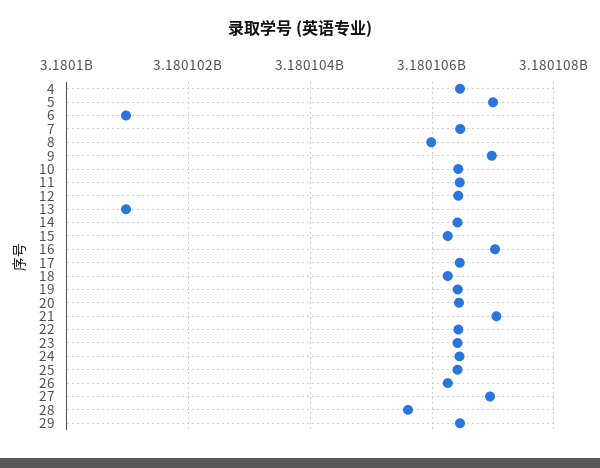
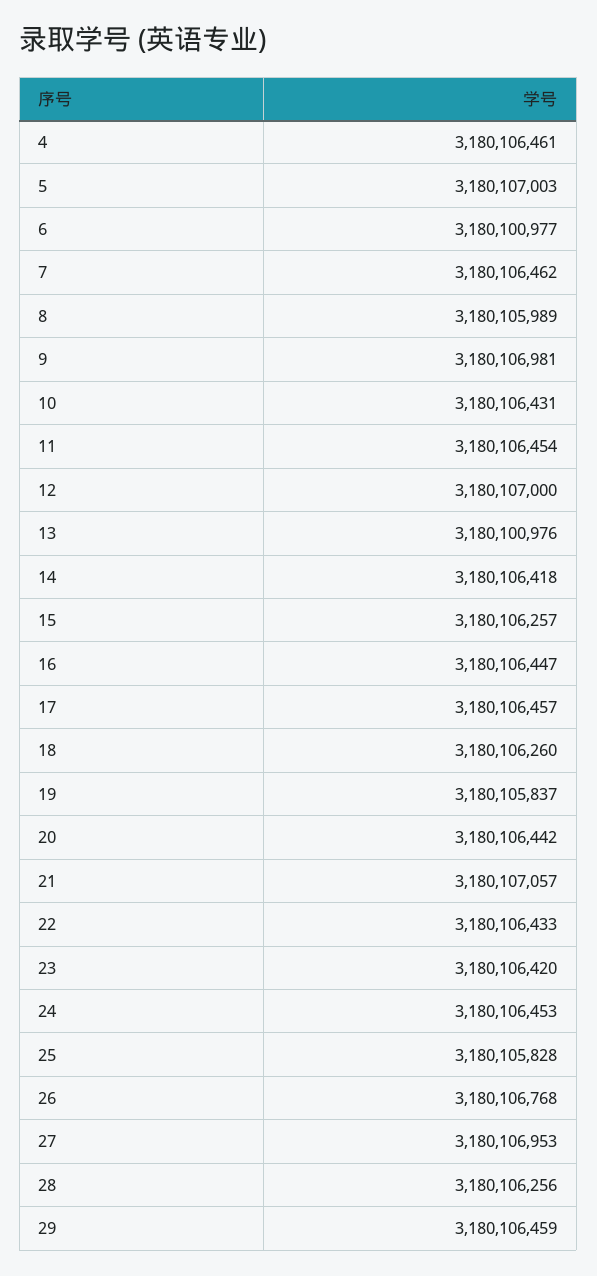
12: 3180106400 -> 3180107000
16: 3180107000 -> 3180106447
19: 3180106400 -> 3180105837
25: 3180106400 -> 3180105828
26: 3180106200 -> 3180106768
28: 3180105600 -> 3180106256

